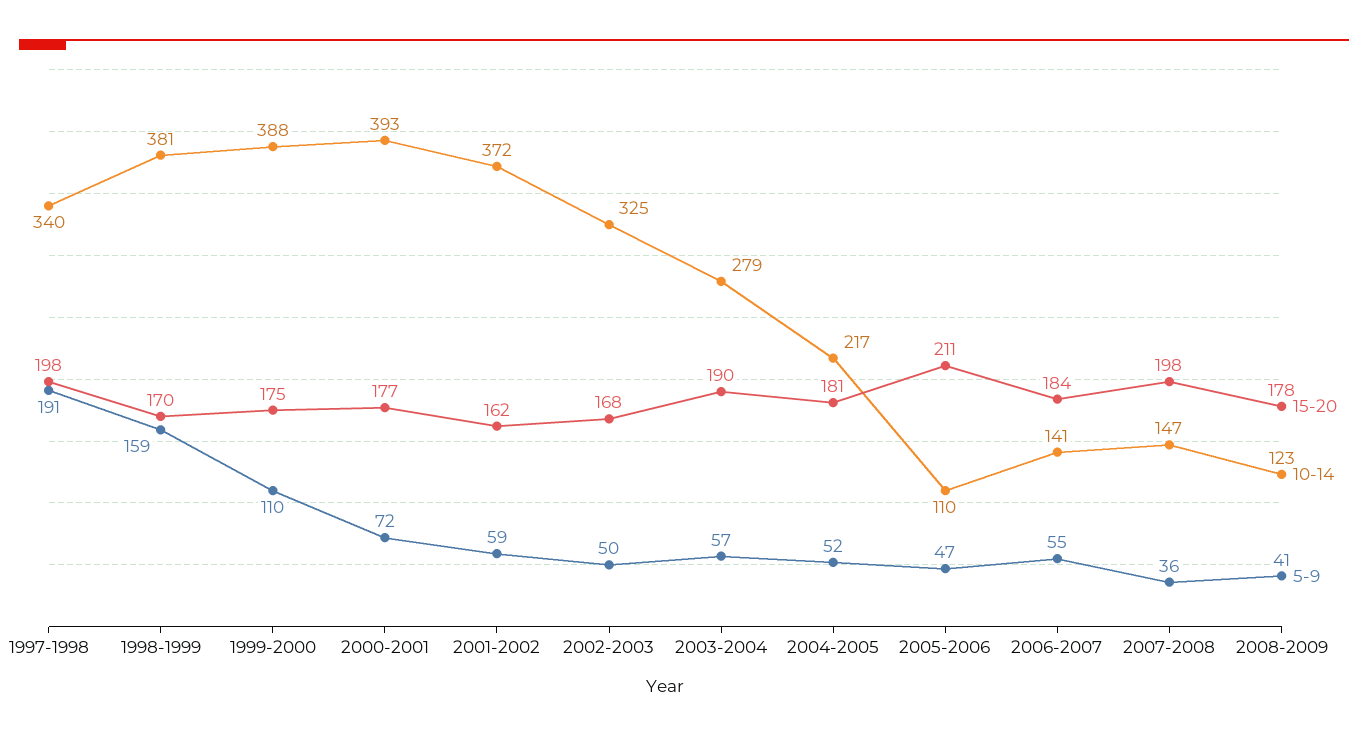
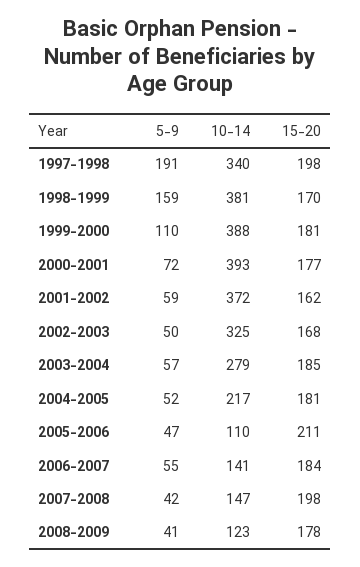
15-20, 1999-2000: 175 -> 181
15-20, 2003-2004: 190 -> 185
5-9, 2007-2008: 36 -> 42

